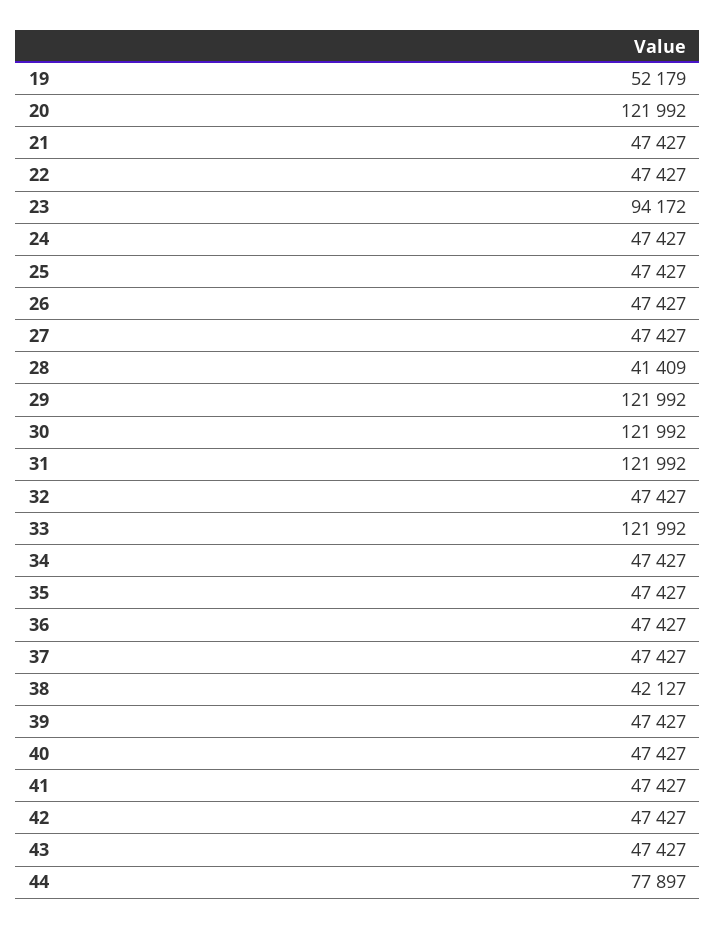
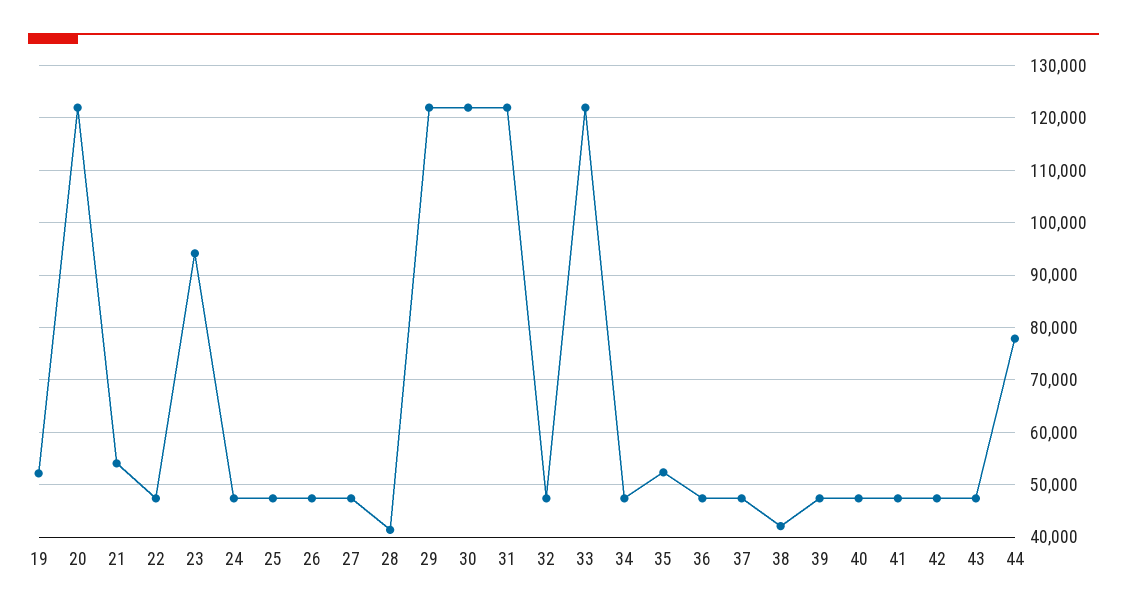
21: 47427 -> 54000
35: 47427 -> 52000

